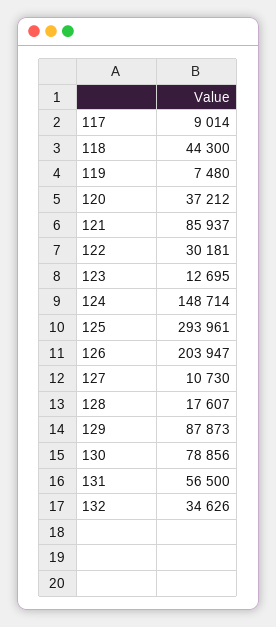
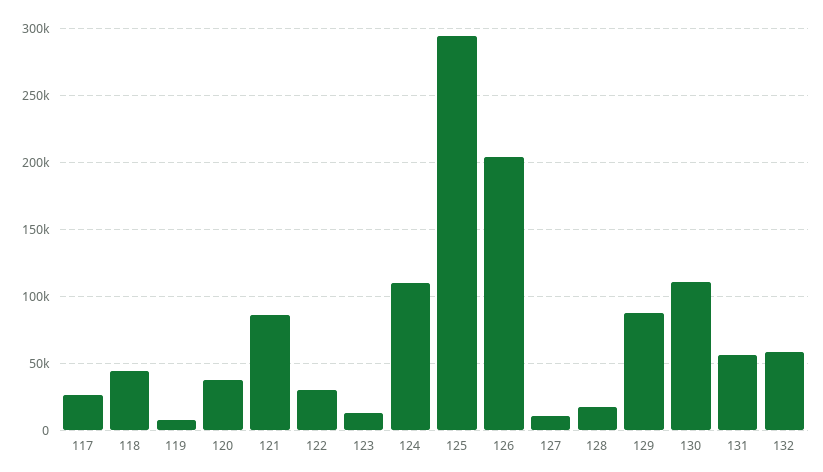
117: 9014 -> 25000
124: 148714 -> 110000
130: 78856 -> 110000
132: 34626 -> 60000

